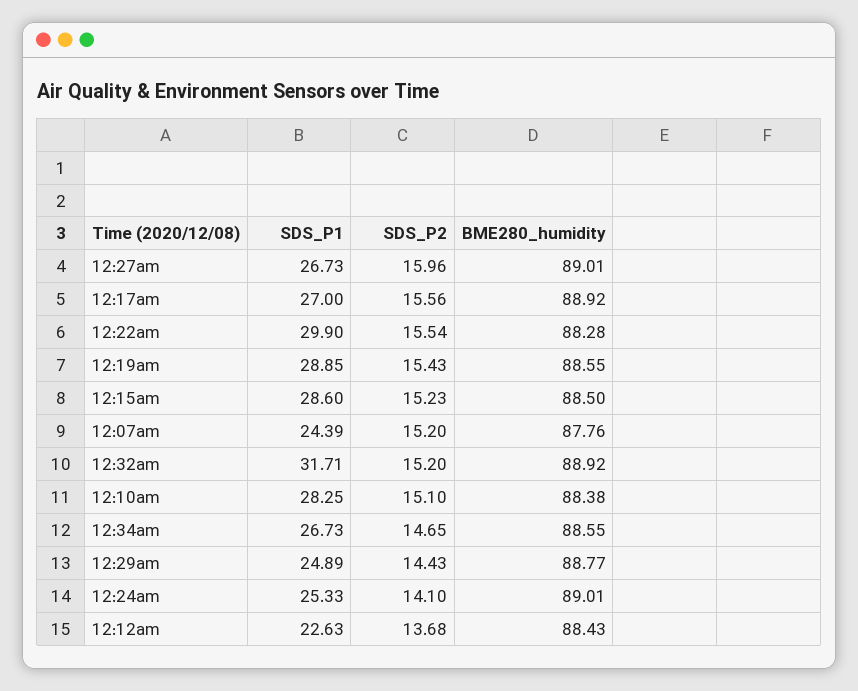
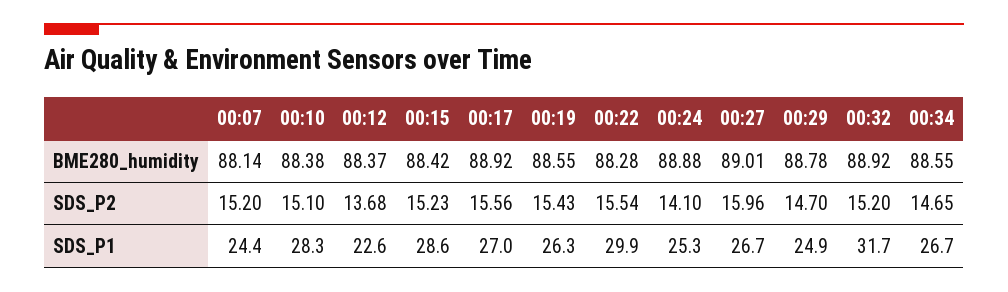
SDS_P1, 12:19am: 28.85 -> 26.3
BME280_humidity, 12:15am: 88.5 -> 88.42
BME280_humidity, 12:07am: 87.76 -> 88.14
SDS_P2, 12:29am: 14.43 -> 14.7
BME280_humidity, 12:29am: 88.77 -> 88.78
BME280_humidity, 12:24am: 89.01 -> 88.88
BME280_humidity, 12:12am: 88.43 -> 88.37

